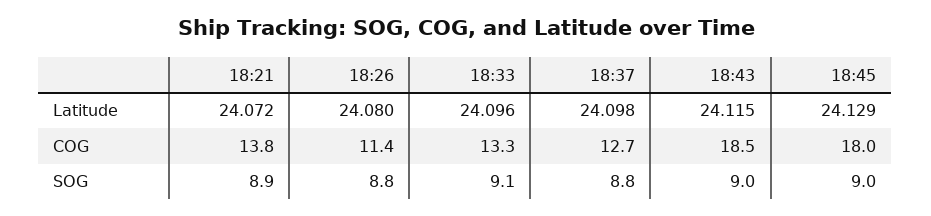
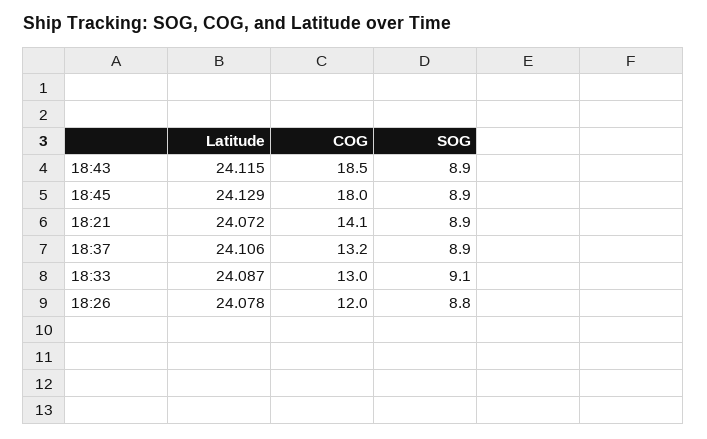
18:26, Latitude: 24.08 -> 24.078
18:33, Latitude: 24.096 -> 24.087
18:37, Latitude: 24.098 -> 24.106
18:21, COG: 13.8 -> 14.1
18:26, COG: 11.4 -> 12
18:33, COG: 13.3 -> 13
18:37, COG: 12.7 -> 13.2
18:37, SOG: 8.8 -> 8.9
18:43, SOG: 9 -> 8.9
18:45, SOG: 9 -> 8.9

